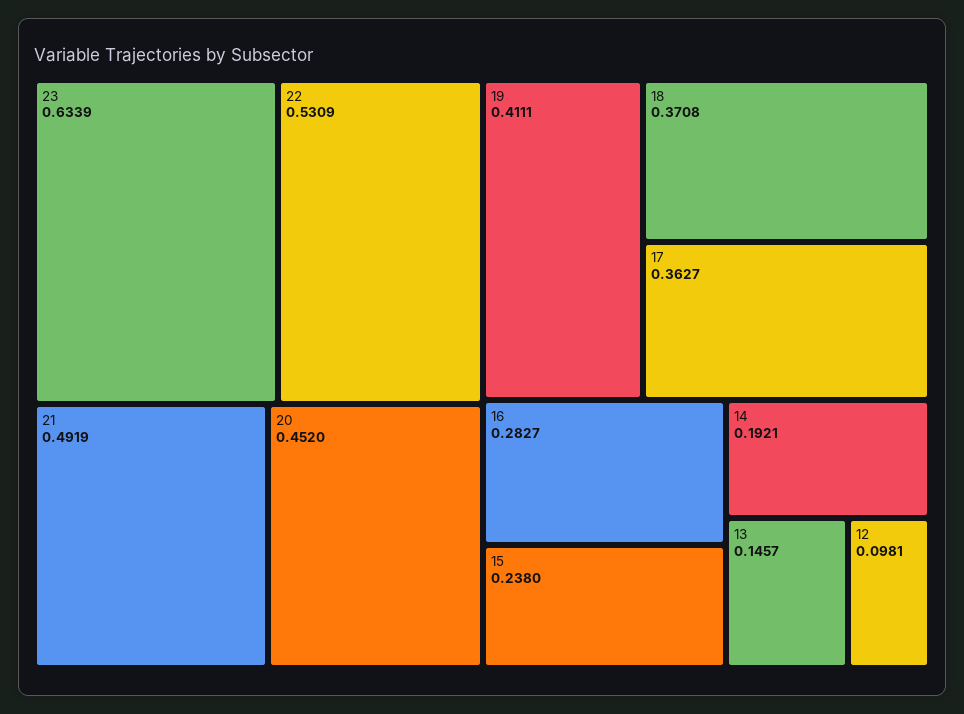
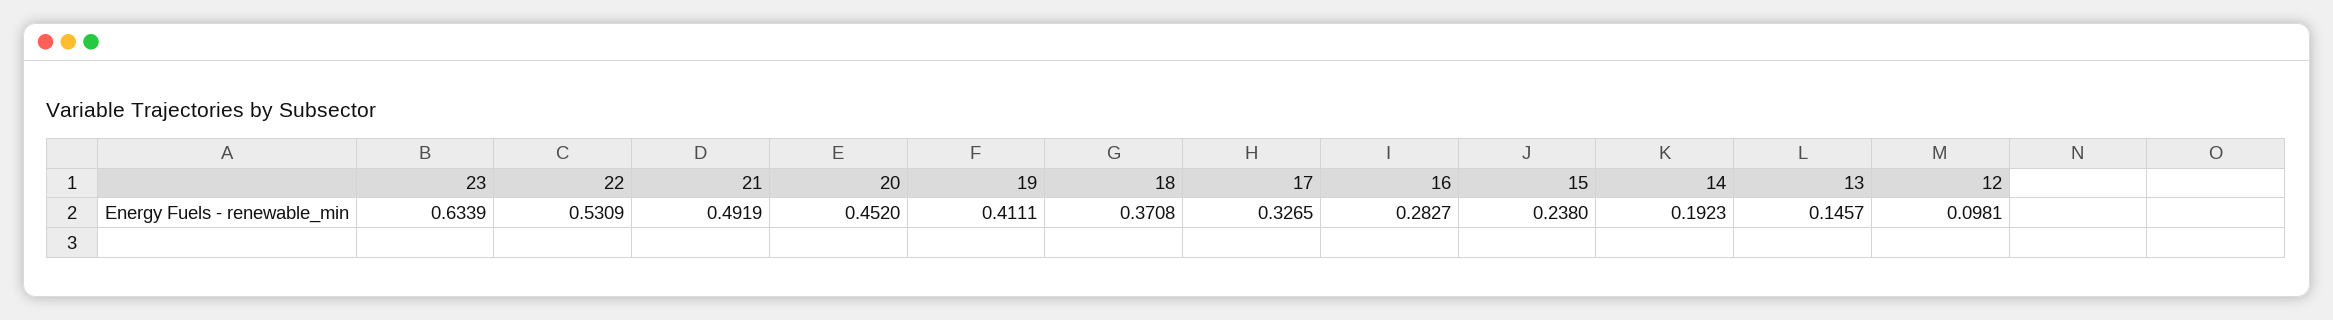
17: 0.3627 -> 0.3265
14: 0.1921 -> 0.1923

